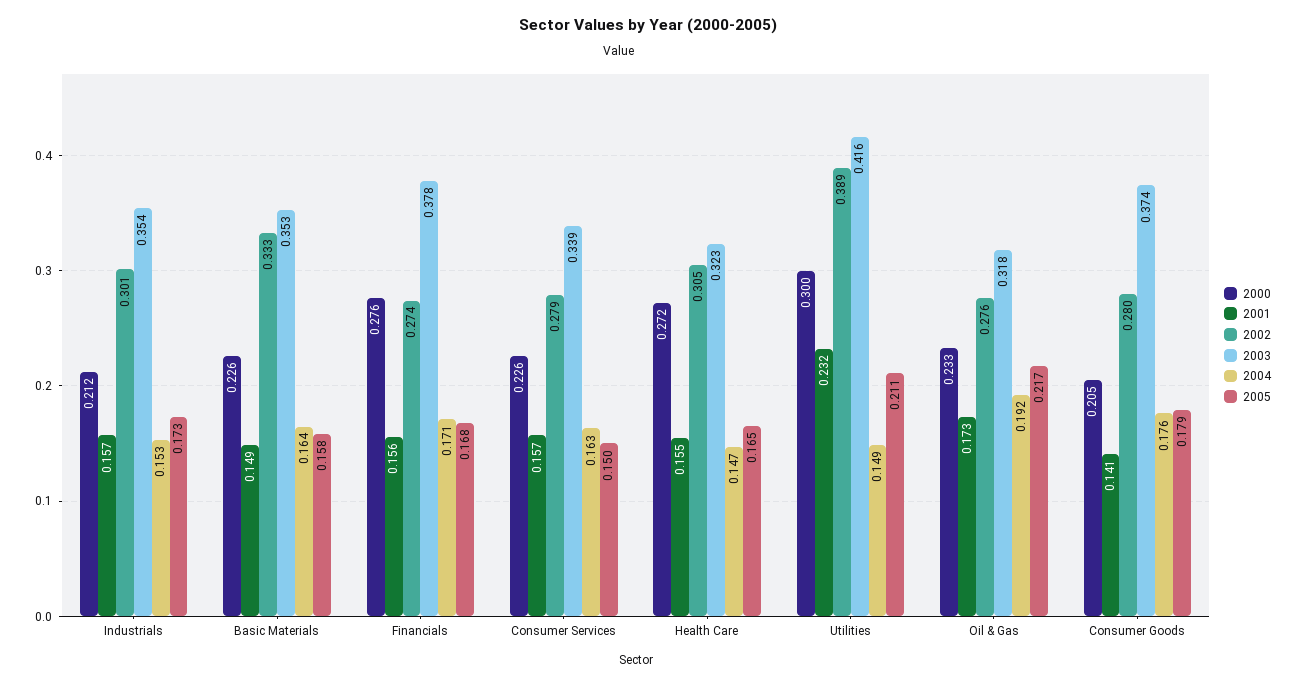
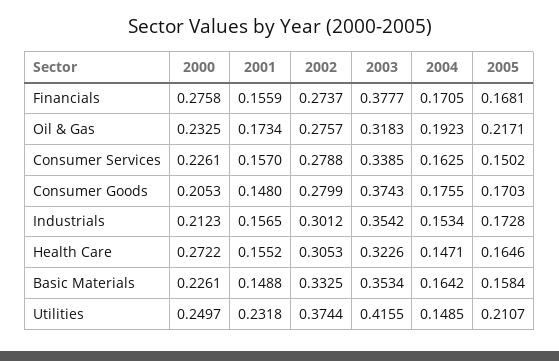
2000, Utilities: 0.3 -> 0.2497
2002, Utilities: 0.389 -> 0.3744
2001, Consumer Goods: 0.141 -> 0.148
2005, Consumer Goods: 0.179 -> 0.1703

